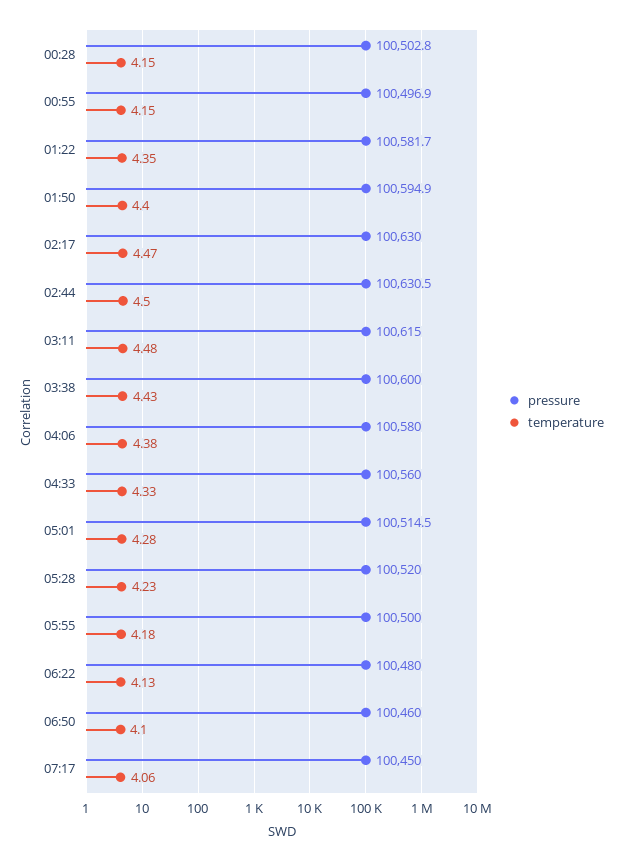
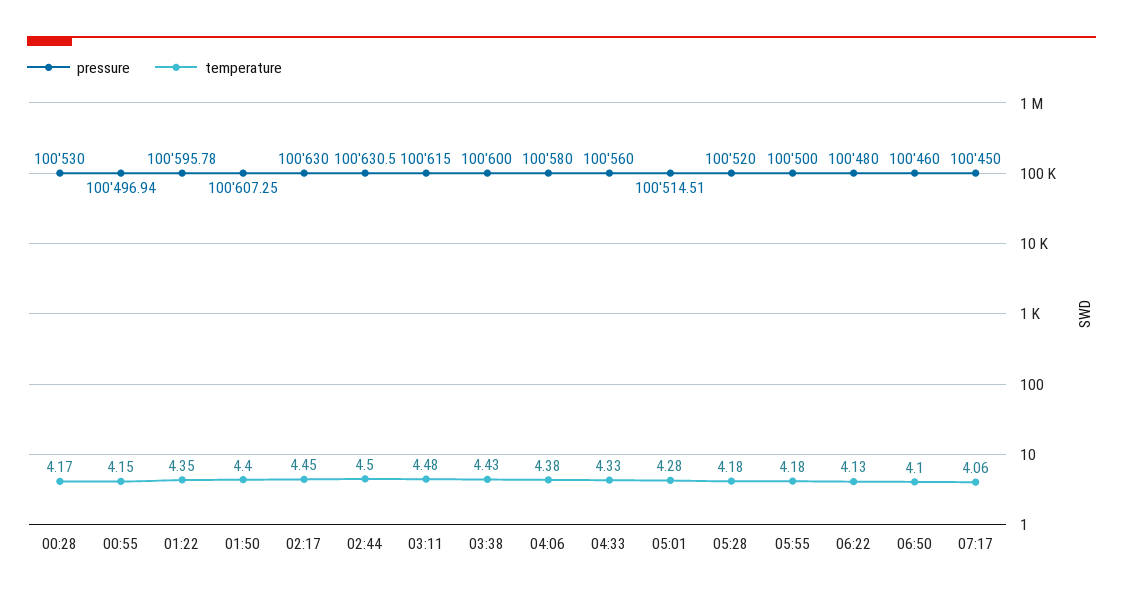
pressure, 00:28: 100502.8 -> 100530
temperature, 00:28: 4.15 -> 4.17
pressure, 01:22: 100581.7 -> 100595.78
pressure, 01:50: 100594.9 -> 100607.25
temperature, 02:17: 4.47 -> 4.45
temperature, 05:28: 4.23 -> 4.18

